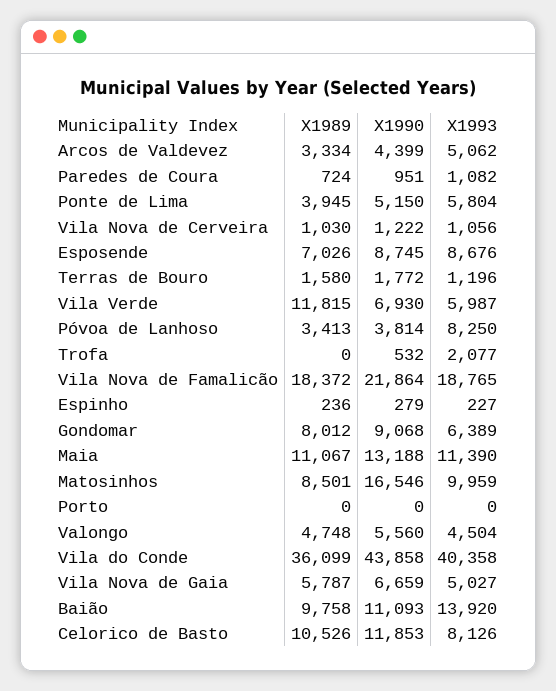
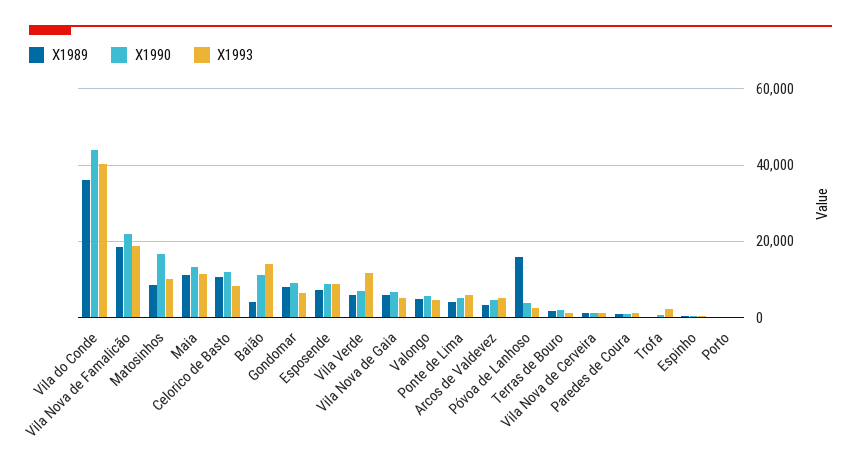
X1989, Vila Verde: 11815 -> 6000
X1993, Vila Verde: 5987 -> 12000
X1989, Póvoa de Lanhoso: 3413 -> 16000
X1993, Póvoa de Lanhoso: 8250 -> 2000
X1989, Baião: 9758 -> 4000

